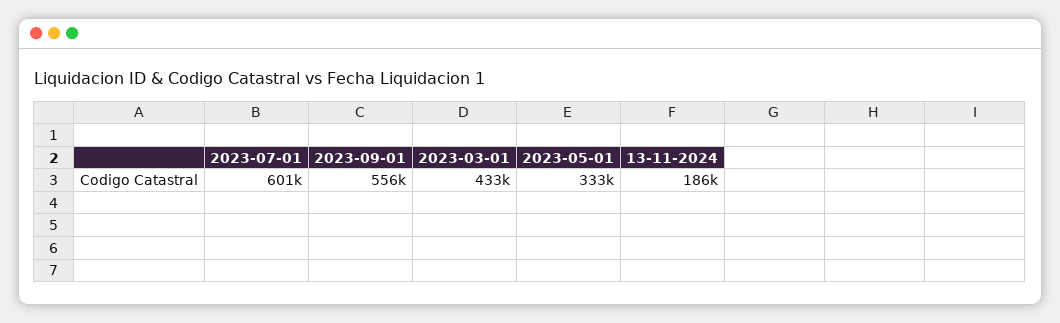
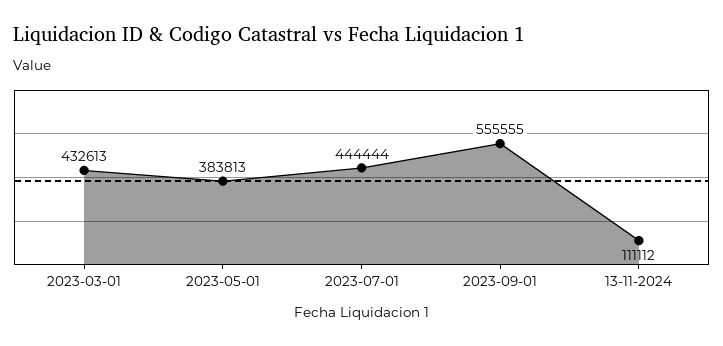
2023-07-01: 601000 -> 444444
2023-05-01: 333000 -> 383813
13-11-2024: 186000 -> 111112

